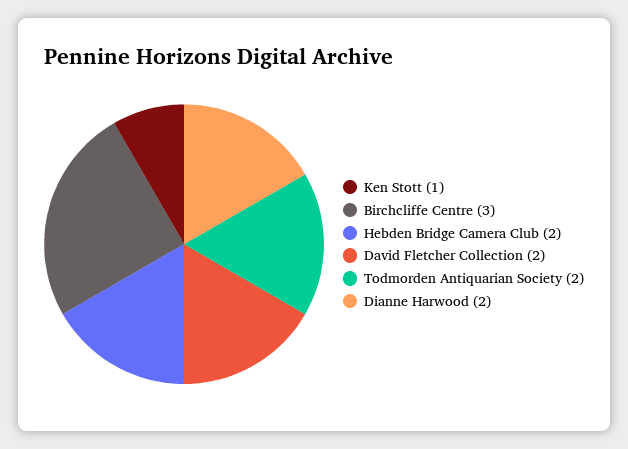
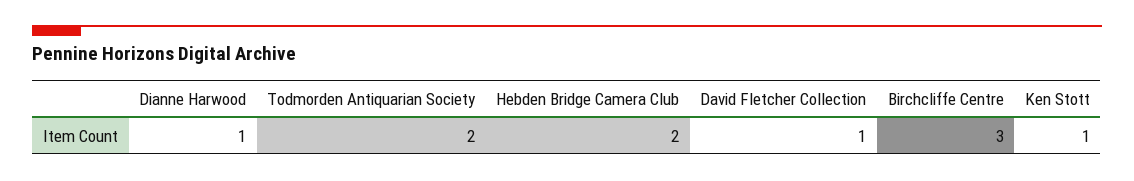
David Fletcher Collection: 2 -> 1
Dianne Harwood: 2 -> 1

